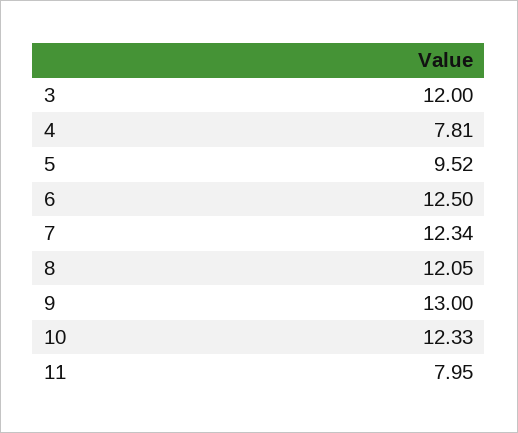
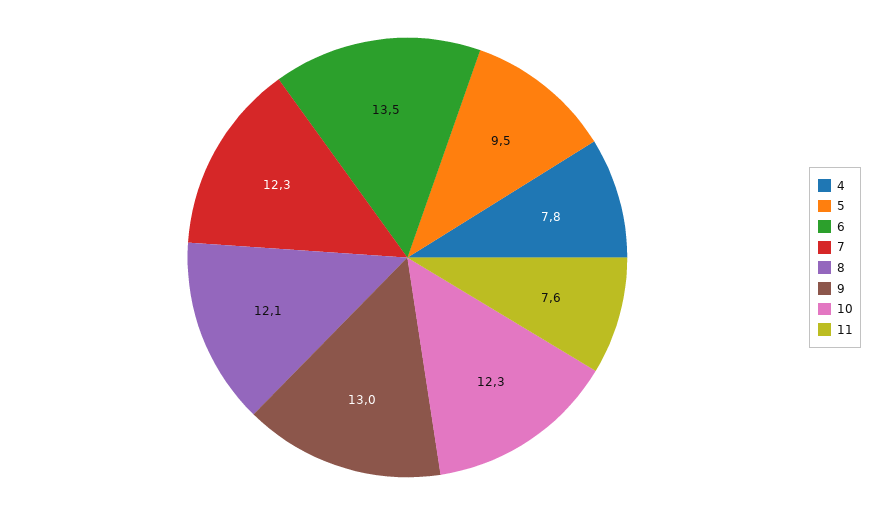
3: 12 -> none
6: 12.5 -> 13.5
11: 7.95 -> 7.6

